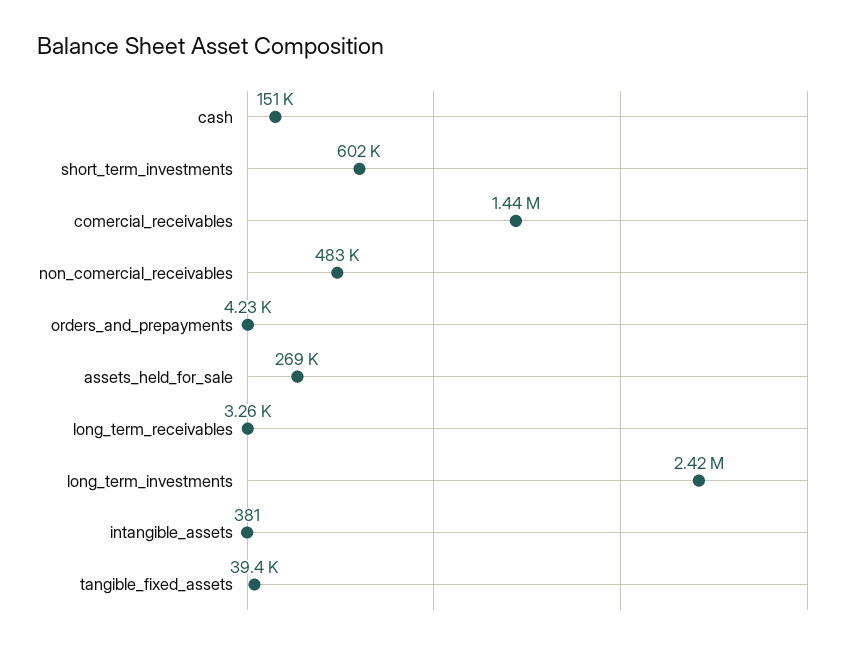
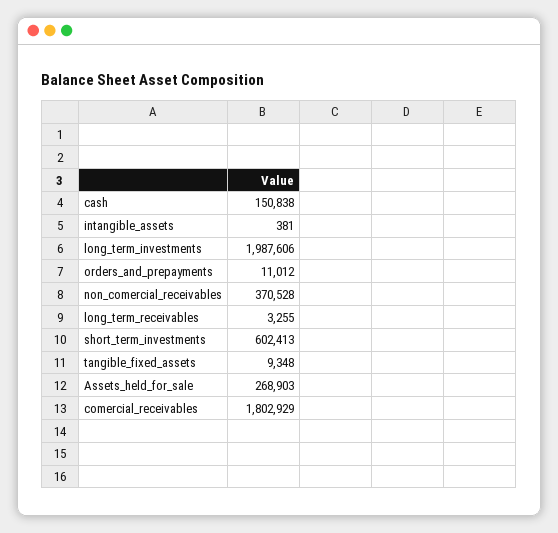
comercial_receivables: 1440000 -> 1802929
non_comercial_receivables: 483000 -> 370528
orders_and_prepayments: 4230 -> 11012
long_term_investments: 2420000 -> 1987606
tangible_fixed_assets: 39400 -> 9348

